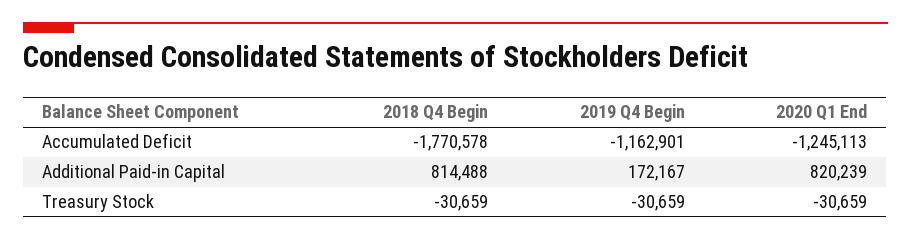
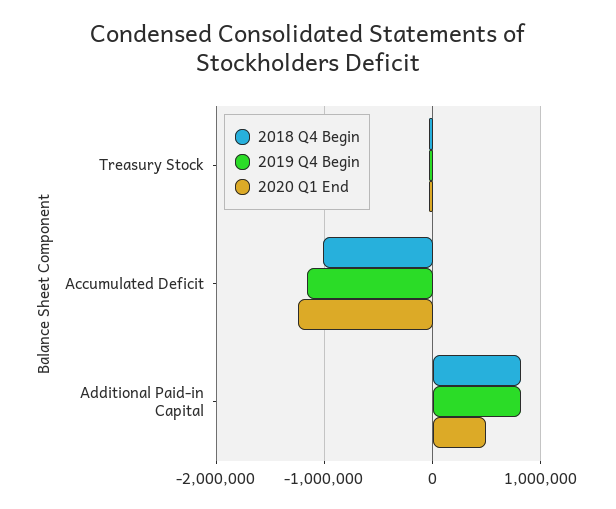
2018 Q4 Begin, Accumulated Deficit: -1770578 -> -1000000
2019 Q4 Begin, Additional Paid-in Capital: 172167 -> 800000
2020 Q1 End, Additional Paid-in Capital: 820239 -> 500000

